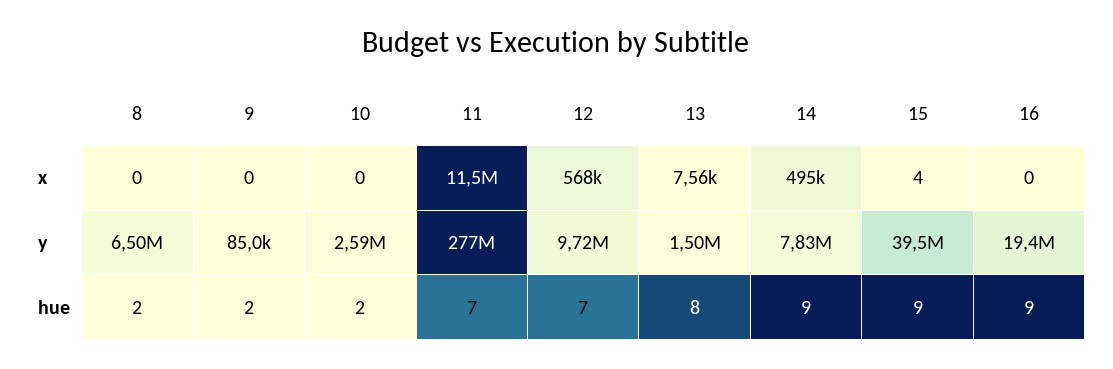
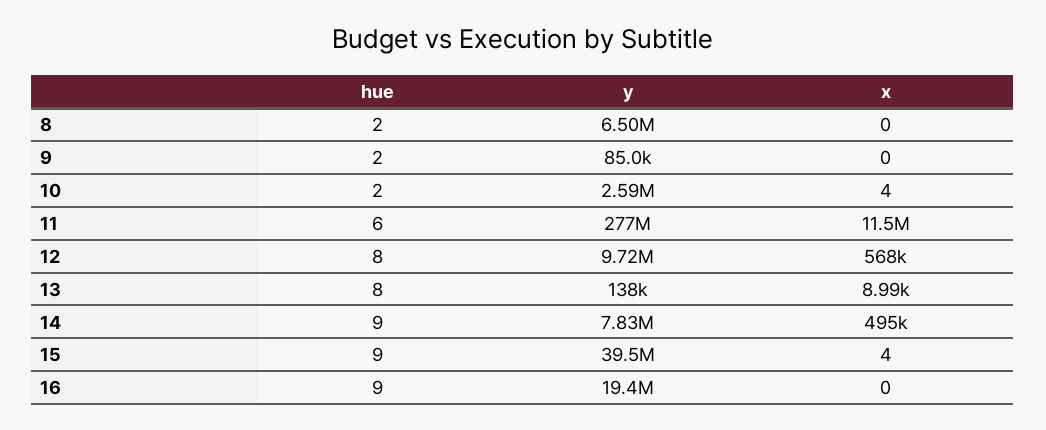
10, x: 0 -> 4
13, x: 7560 -> 8990
13, y: 1500000 -> 138000
11, hue: 7 -> 6
12, hue: 7 -> 8

